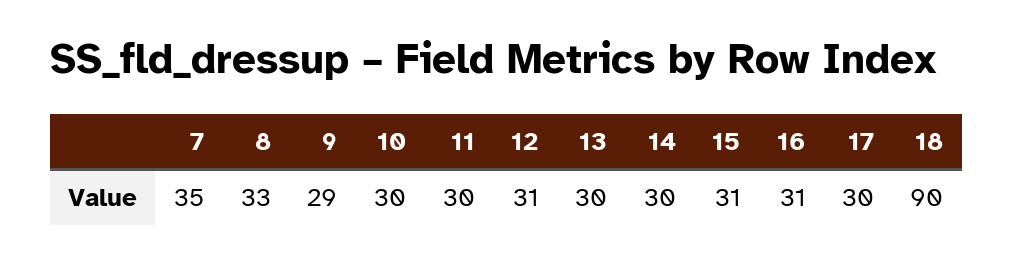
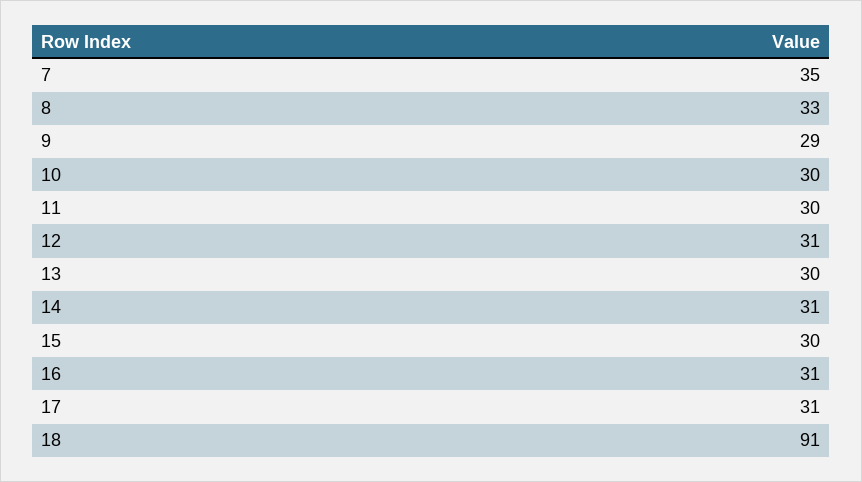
14: 30 -> 31
15: 31 -> 30
17: 30 -> 31
18: 90 -> 91

